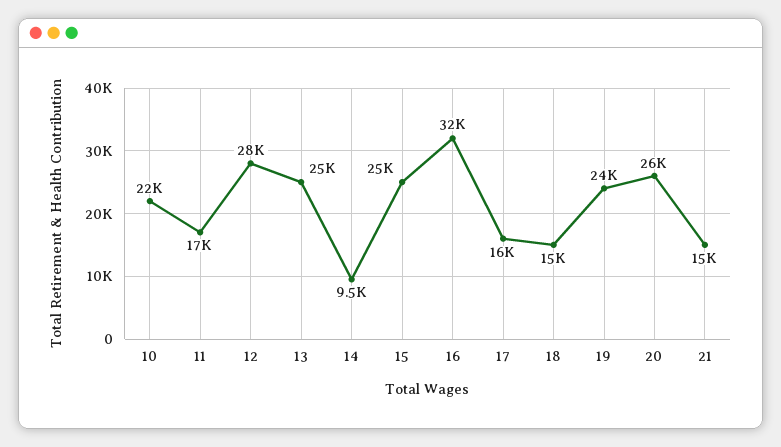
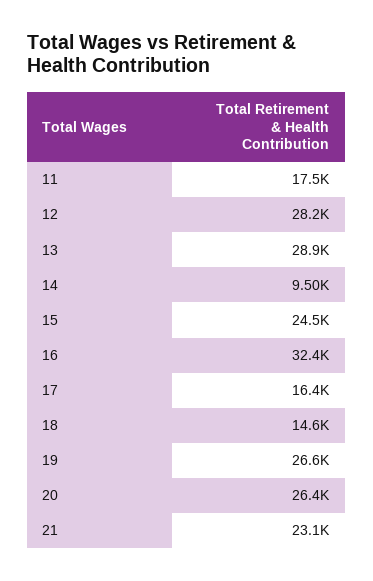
10: 22000 -> none
13: 25000 -> 28900
19: 24000 -> 26600
21: 15000 -> 23100

